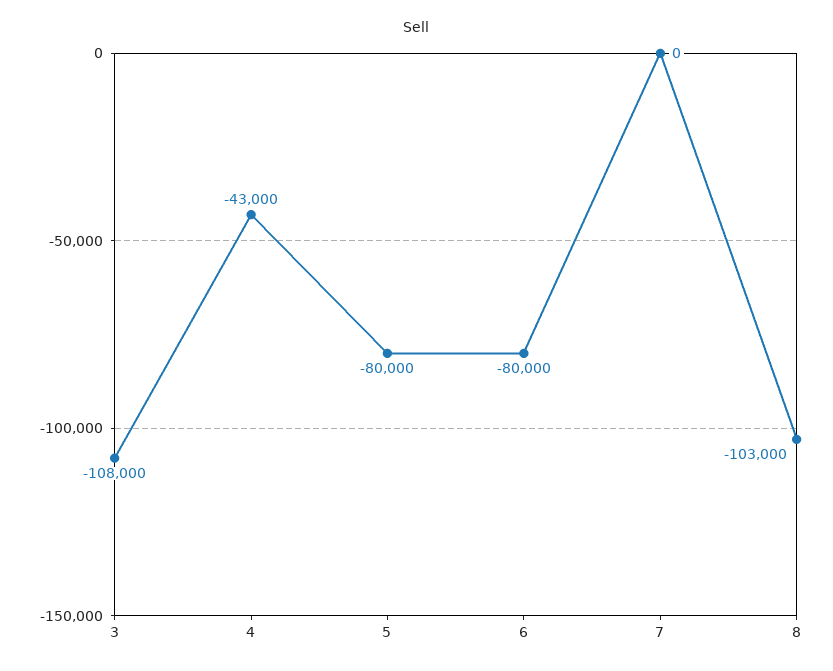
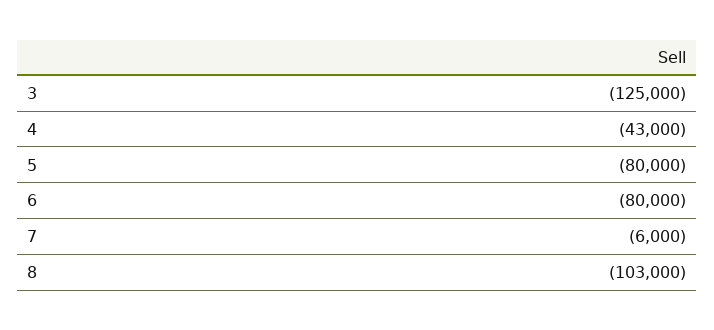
3: -108000 -> -125000
7: 0 -> -6000

